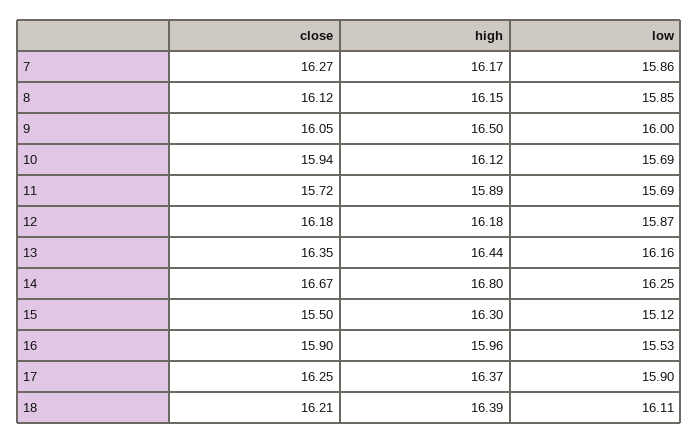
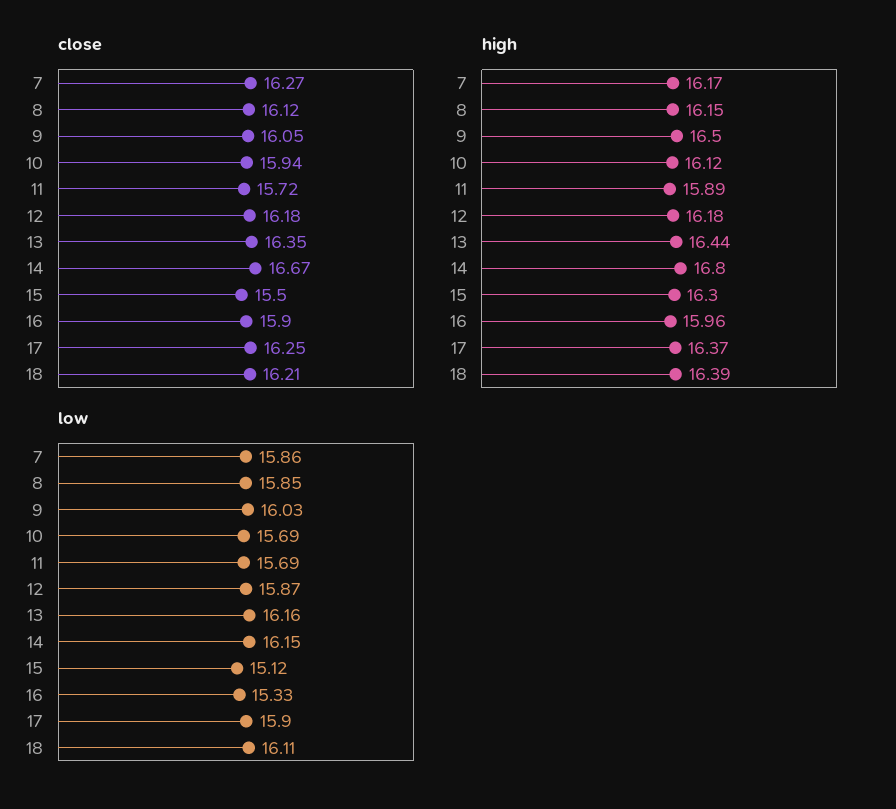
low, 9: 16 -> 16.03
low, 14: 16.25 -> 16.15
low, 16: 15.53 -> 15.33

